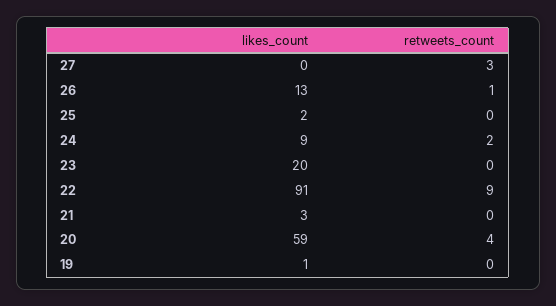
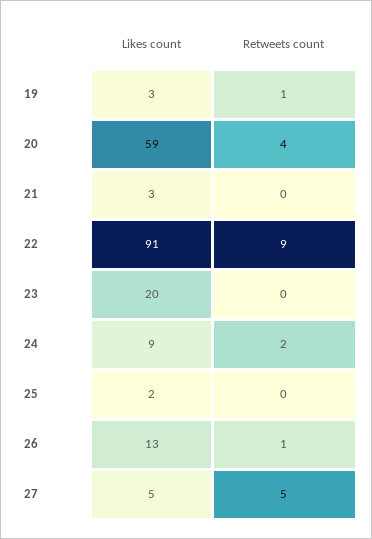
likes_count, 27: 0 -> 5
retweets_count, 27: 3 -> 5
likes_count, 19: 1 -> 3
retweets_count, 19: 0 -> 1

